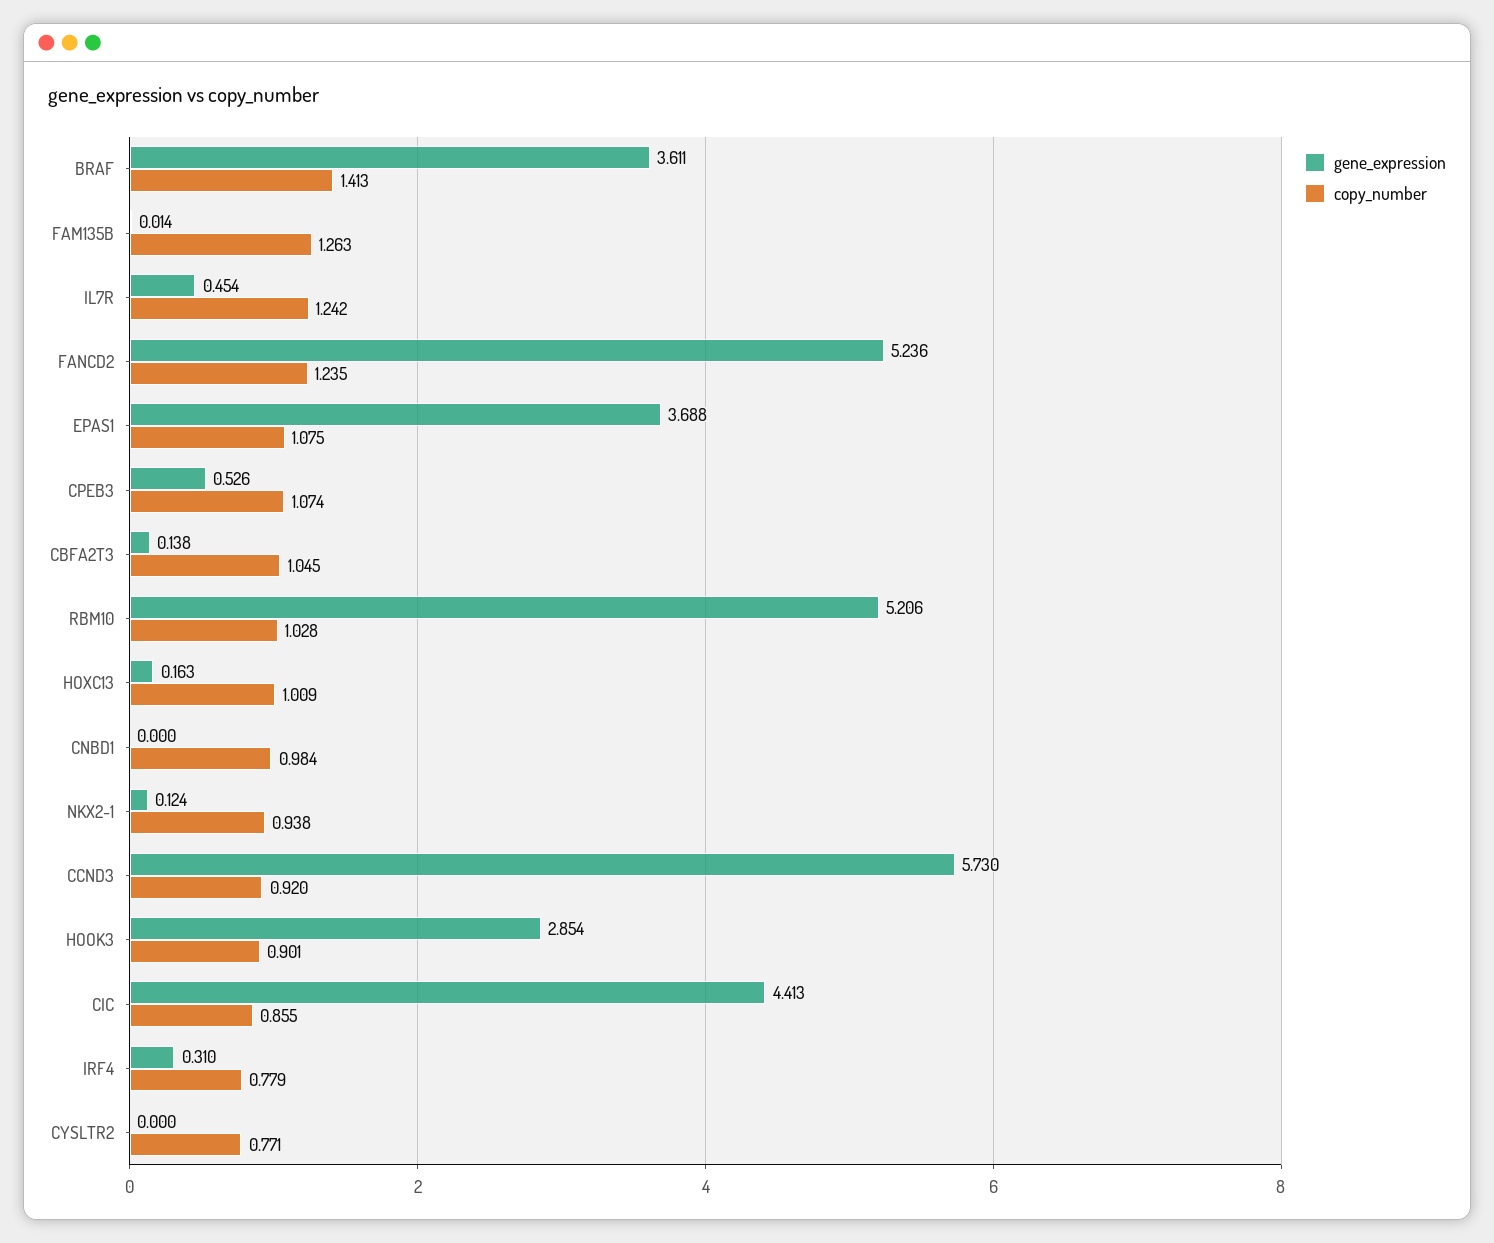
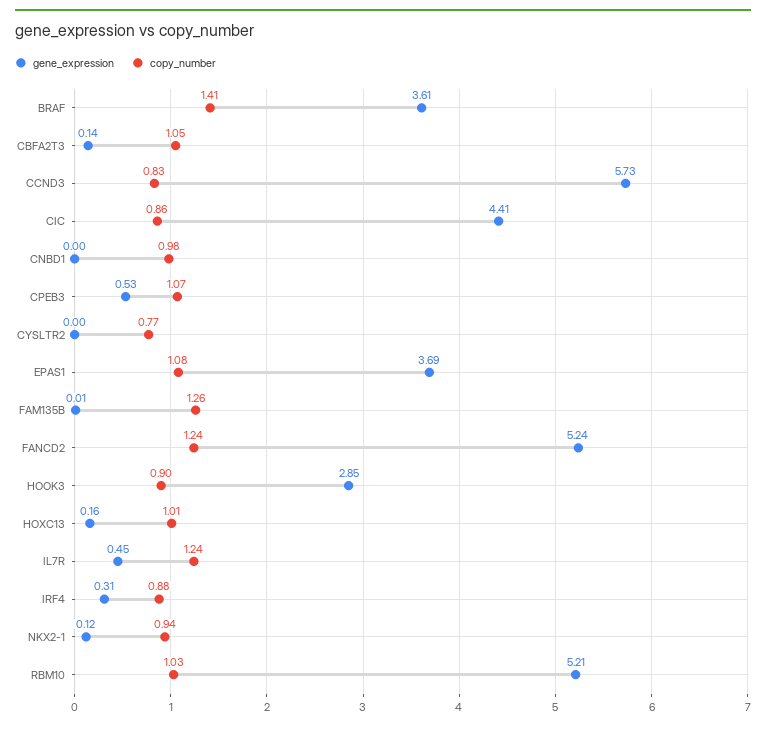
copy_number, CCND3: 0.92 -> 0.83
copy_number, IRF4: 0.779 -> 0.88

